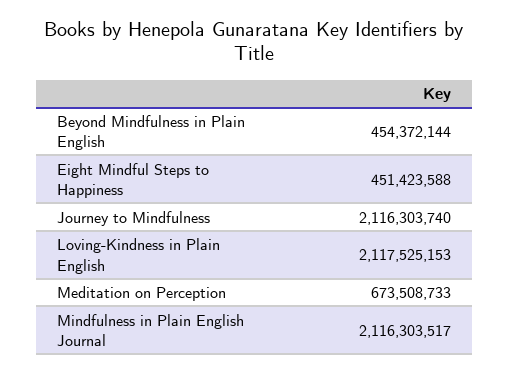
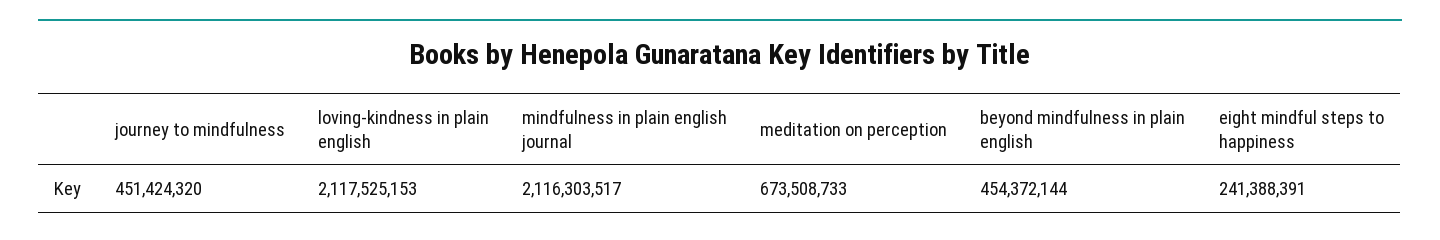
Eight Mindful Steps to Happiness: 451423588 -> 241388391
Journey to Mindfulness: 2116303740 -> 451424320

